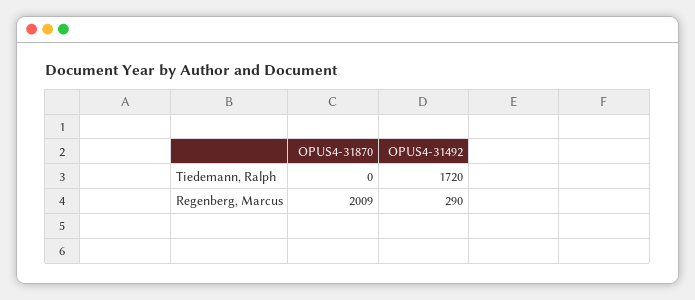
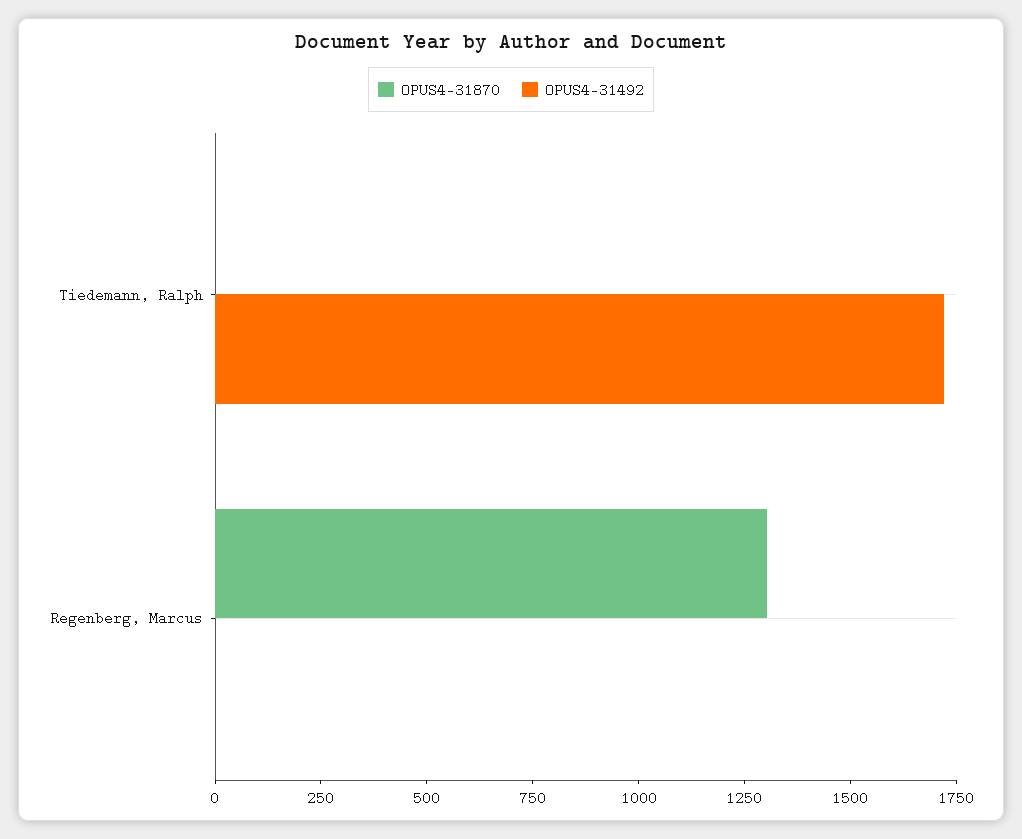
OPUS4-31870, Regenberg, Marcus: 2009 -> 1300
OPUS4-31492, Regenberg, Marcus: 290 -> 0

